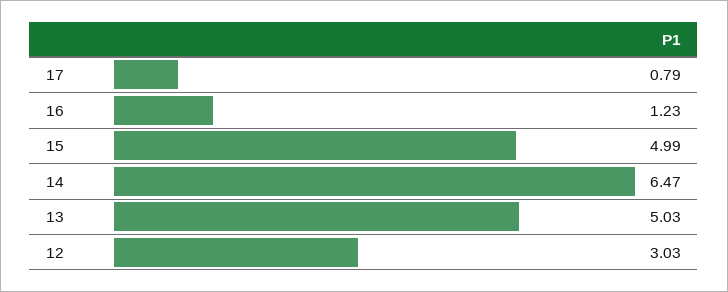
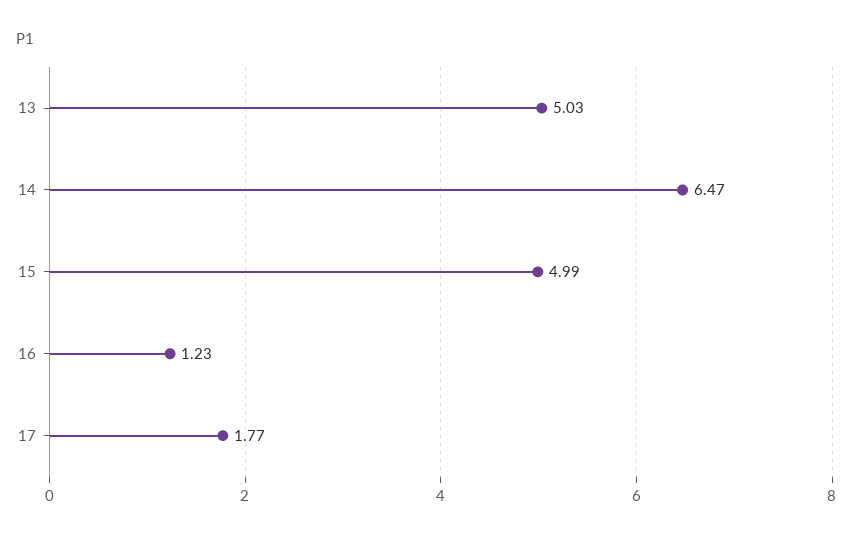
17: 0.79 -> 1.77
12: 3.03 -> none

